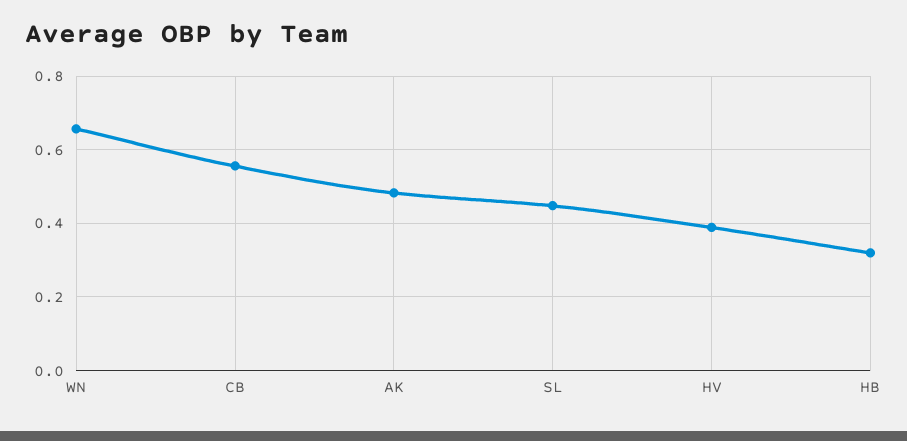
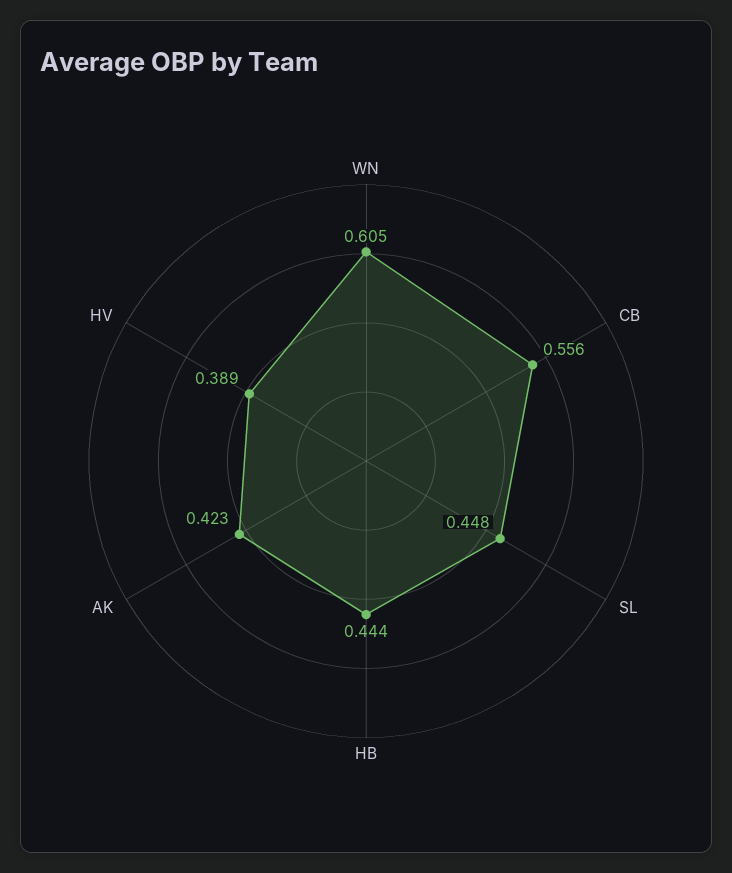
WN: 0.66 -> 0.605
AK: 0.48 -> 0.423
HB: 0.32 -> 0.444

